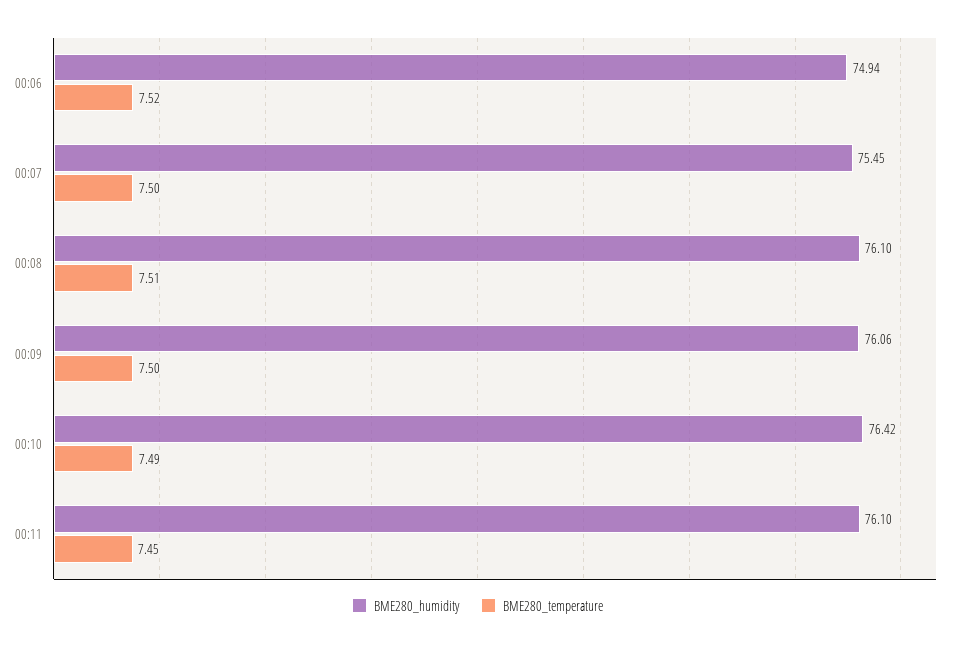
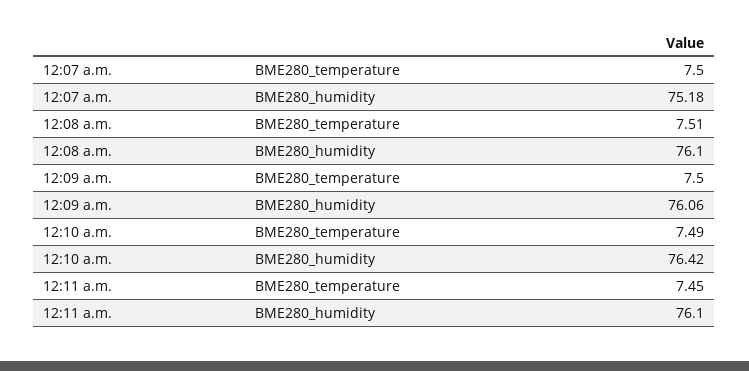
BME280_humidity, 00:06: 74.94 -> none
BME280_temperature, 00:06: 7.52 -> none
BME280_humidity, 00:07: 75.45 -> 75.18

